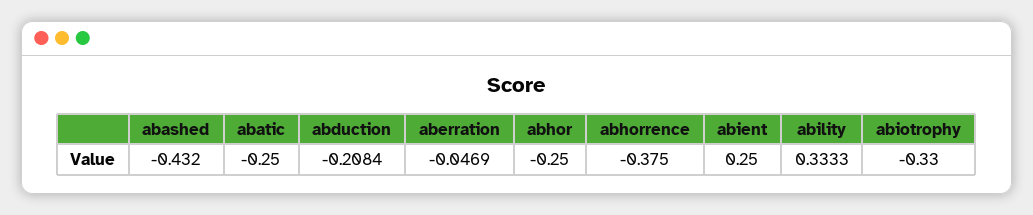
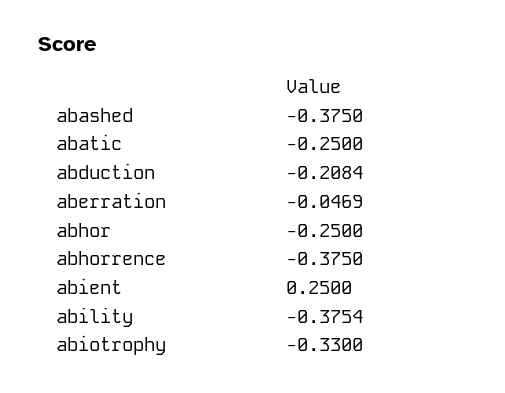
abashed: -0.432 -> -0.375
ability: 0.3333 -> -0.3754

